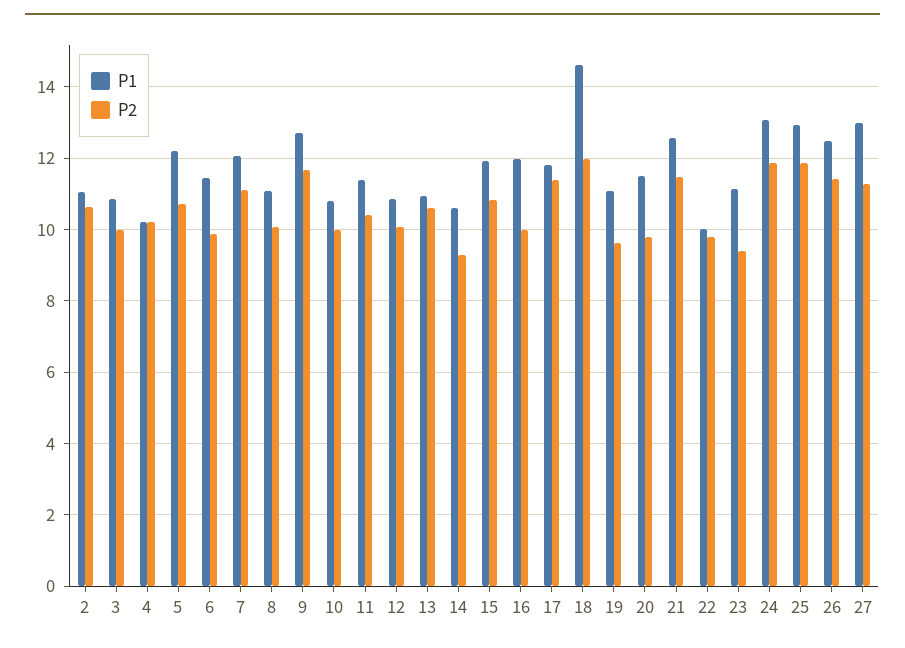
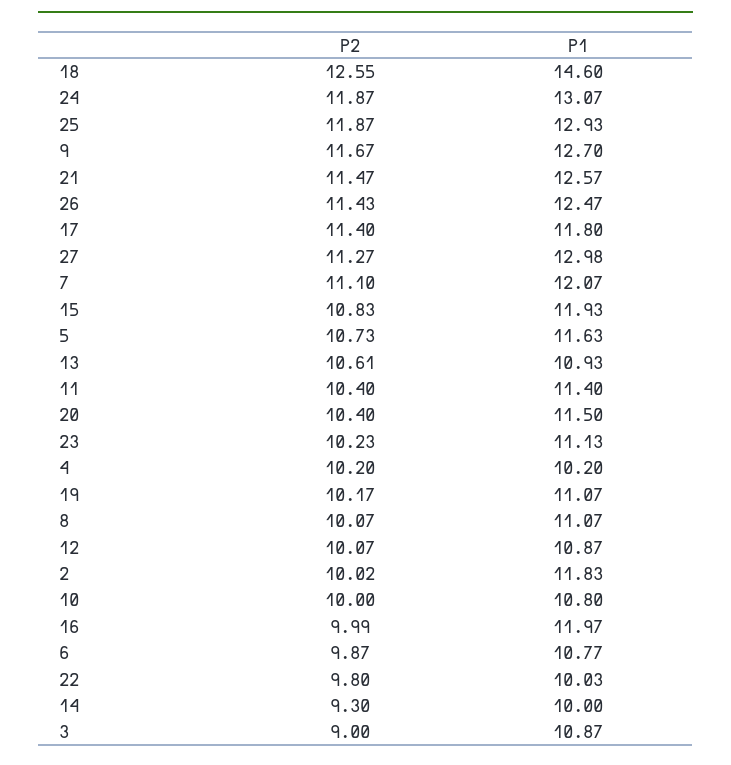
P1, 2: 11 -> 11.83
P2, 2: 10.6 -> 10.02
P2, 3: 10 -> 9
P1, 5: 12.2 -> 11.63
P1, 6: 11.4 -> 10.77
P1, 14: 10.6 -> 10
P2, 18: 12 -> 12.55
P2, 19: 9.6 -> 10.17
P2, 20: 9.8 -> 10.4
P2, 23: 9.4 -> 10.23

